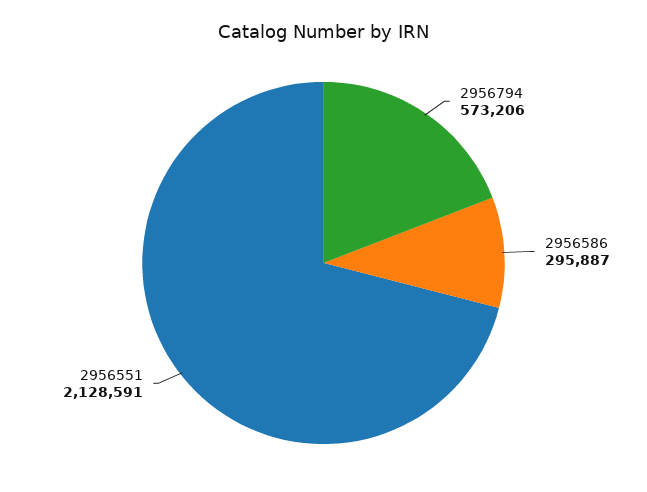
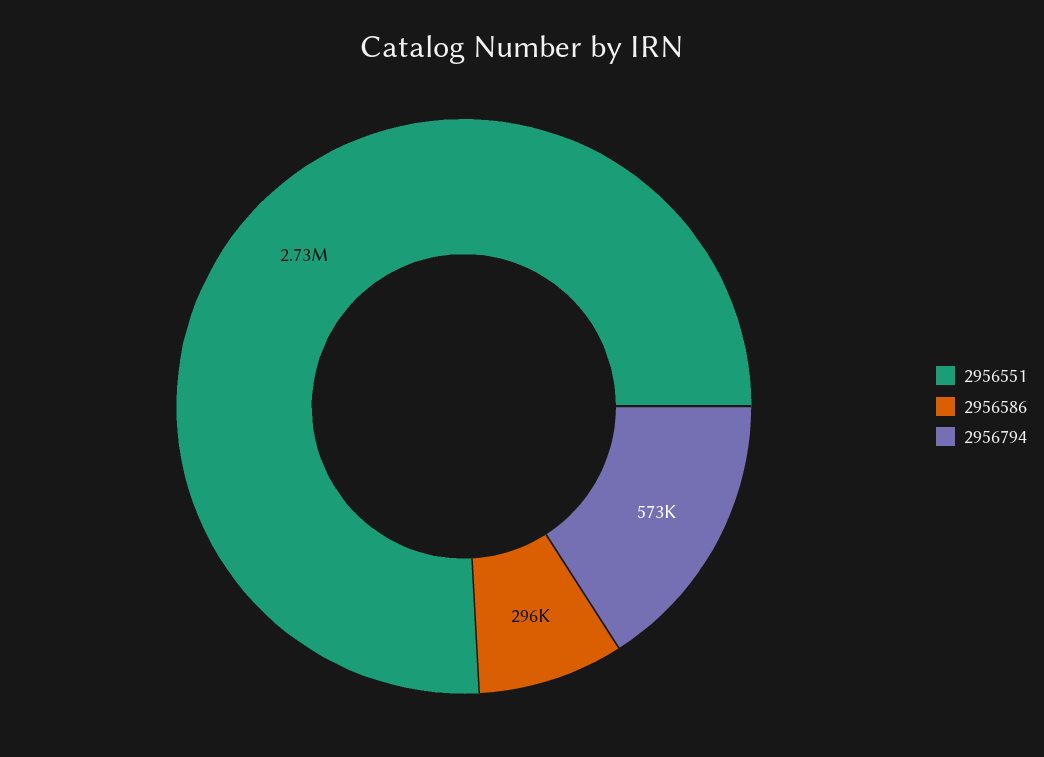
2956551: 2128591 -> 2730000

